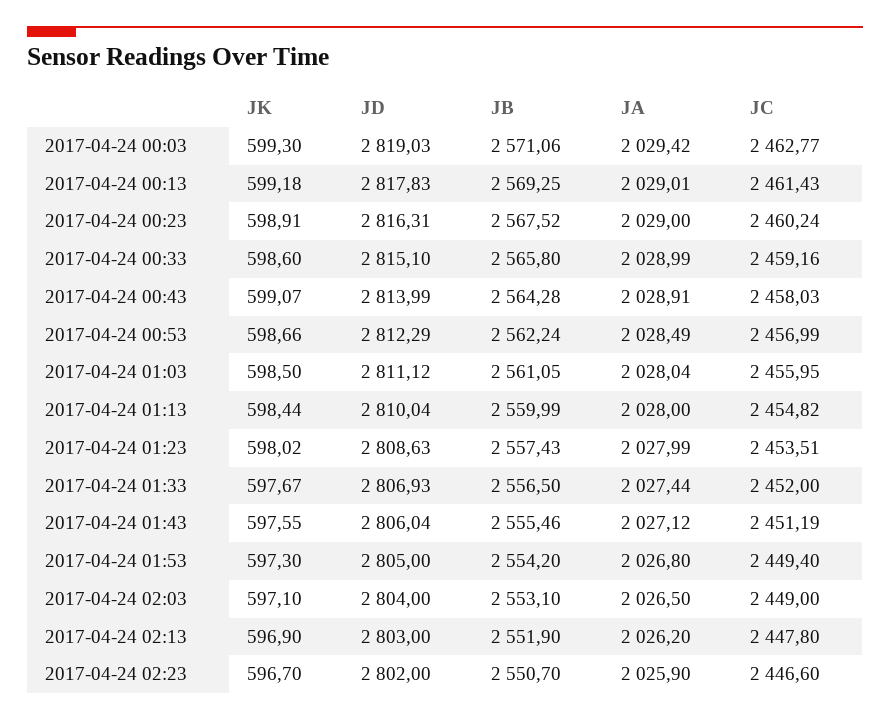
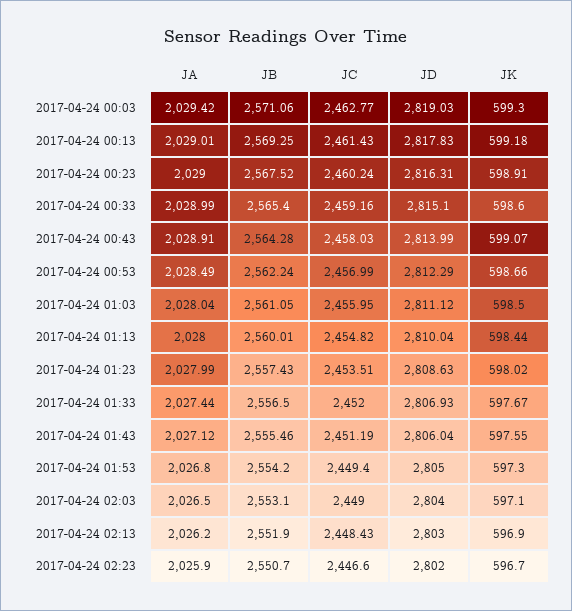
JB, 2017-04-24 00:33: 2565.8 -> 2565.4
JB, 2017-04-24 01:13: 2559.99 -> 2560.01
JC, 2017-04-24 02:13: 2447.8 -> 2448.43

